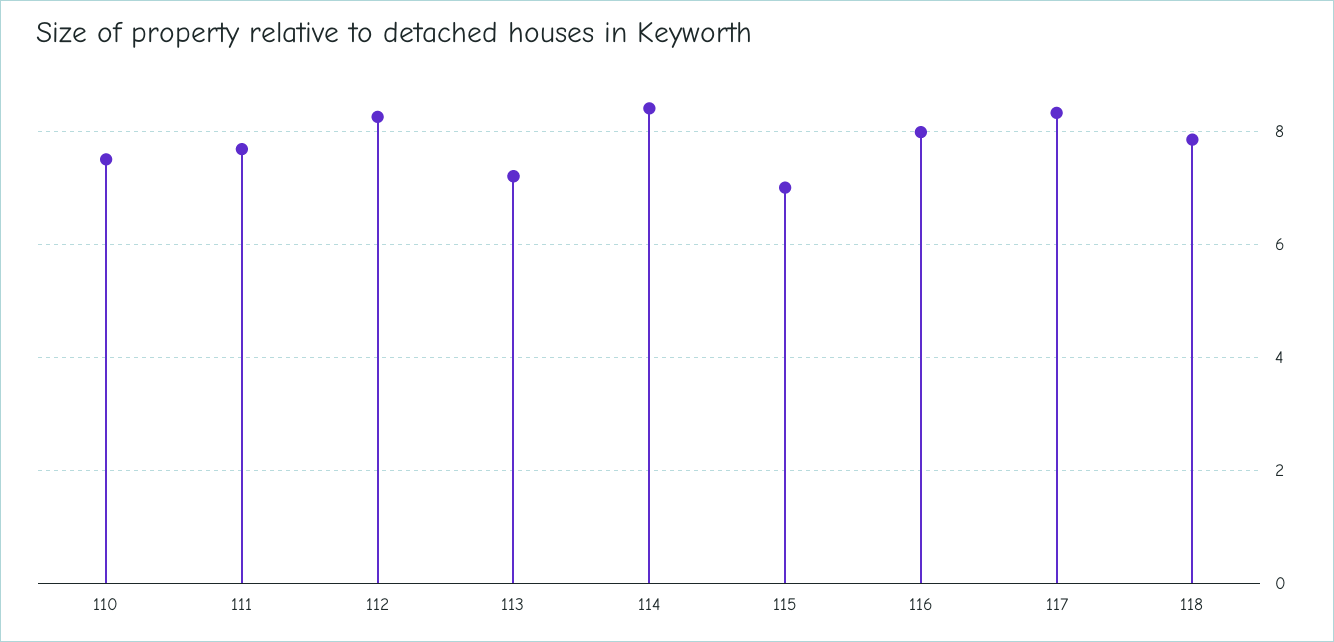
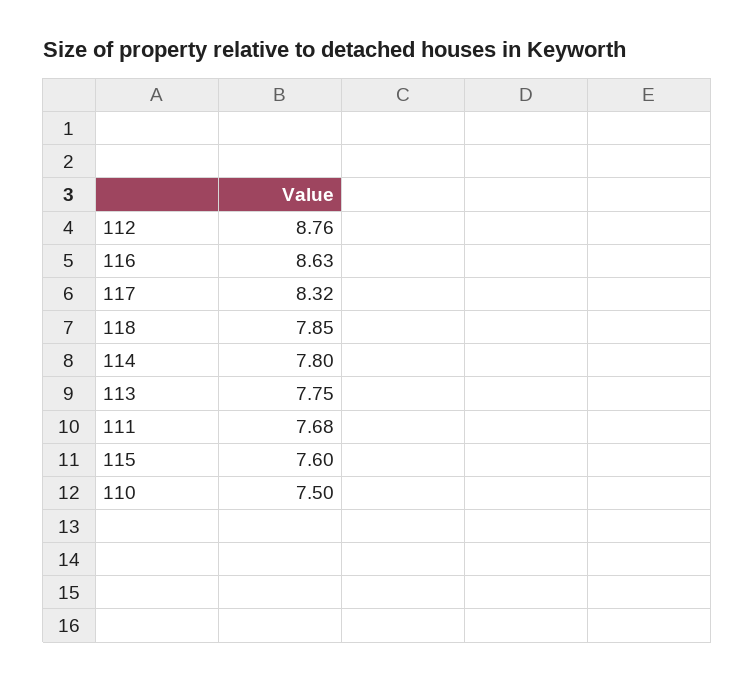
112: 8.2 -> 8.76
113: 7.2 -> 7.75
114: 8.4 -> 7.8
115: 7 -> 7.6
116: 8 -> 8.63

